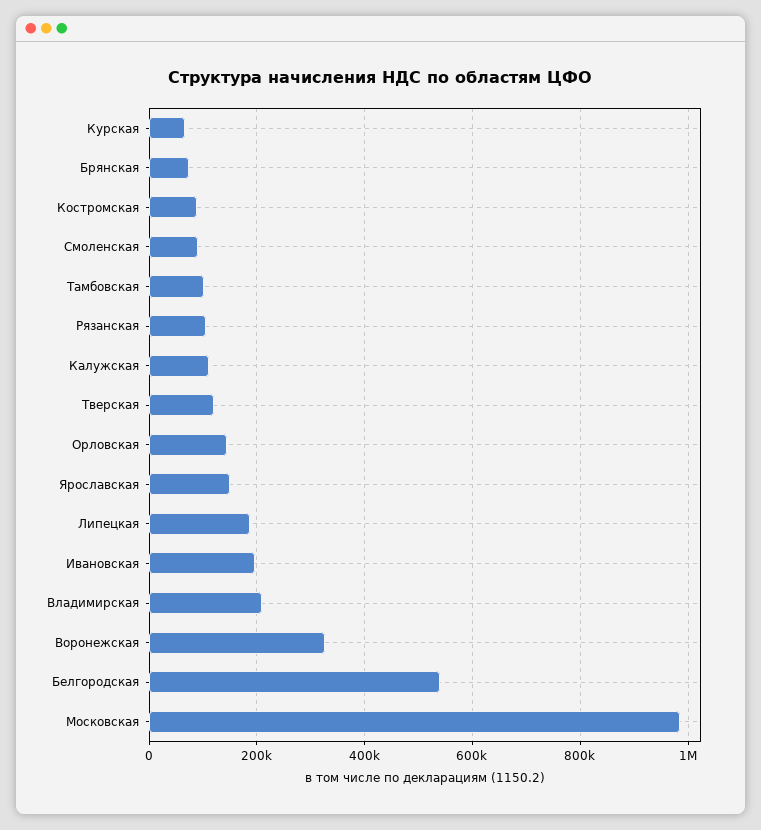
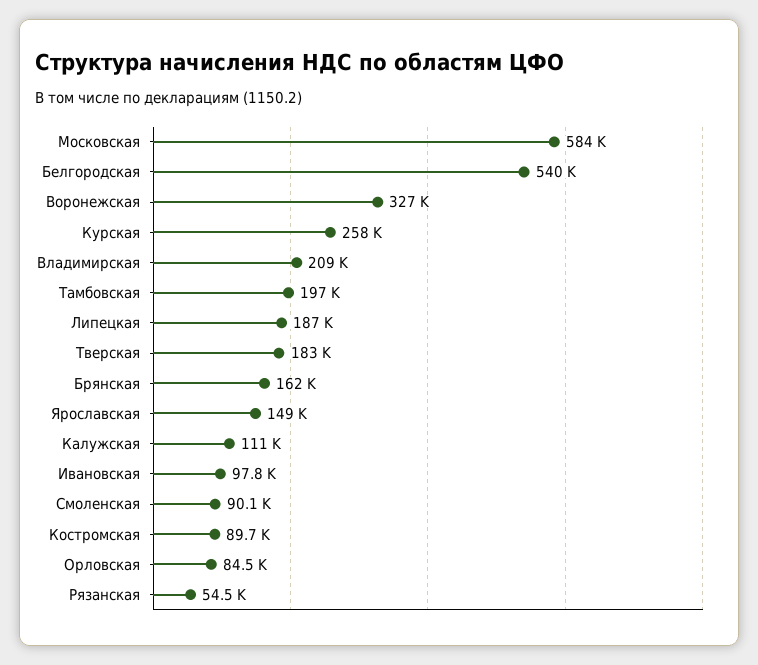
Курская: 60000 -> 258000
Брянская: 80000 -> 162000
Тамбовская: 100000 -> 197000
Рязанская: 100000 -> 54500
Тверская: 120000 -> 183000
Орловская: 140000 -> 84500
Ивановская: 200000 -> 97800
Московская: 980000 -> 584000

